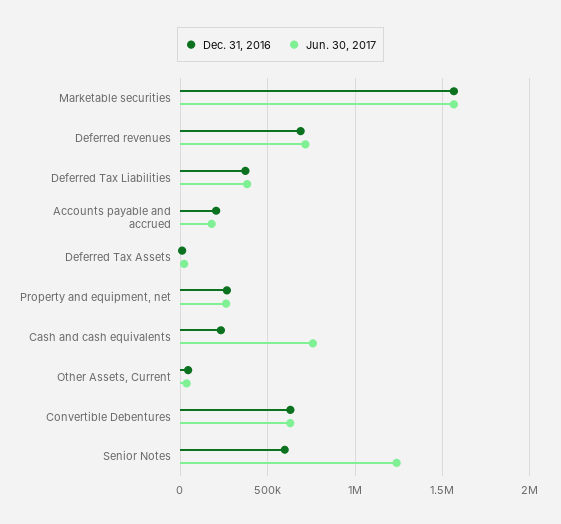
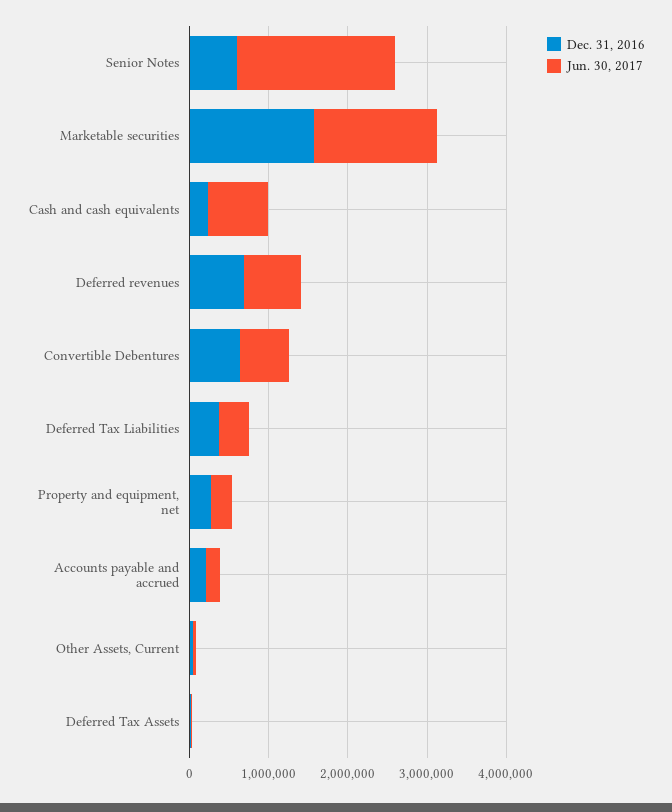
Jun. 30, 2017, Senior Notes: 1250000 -> 2000000

